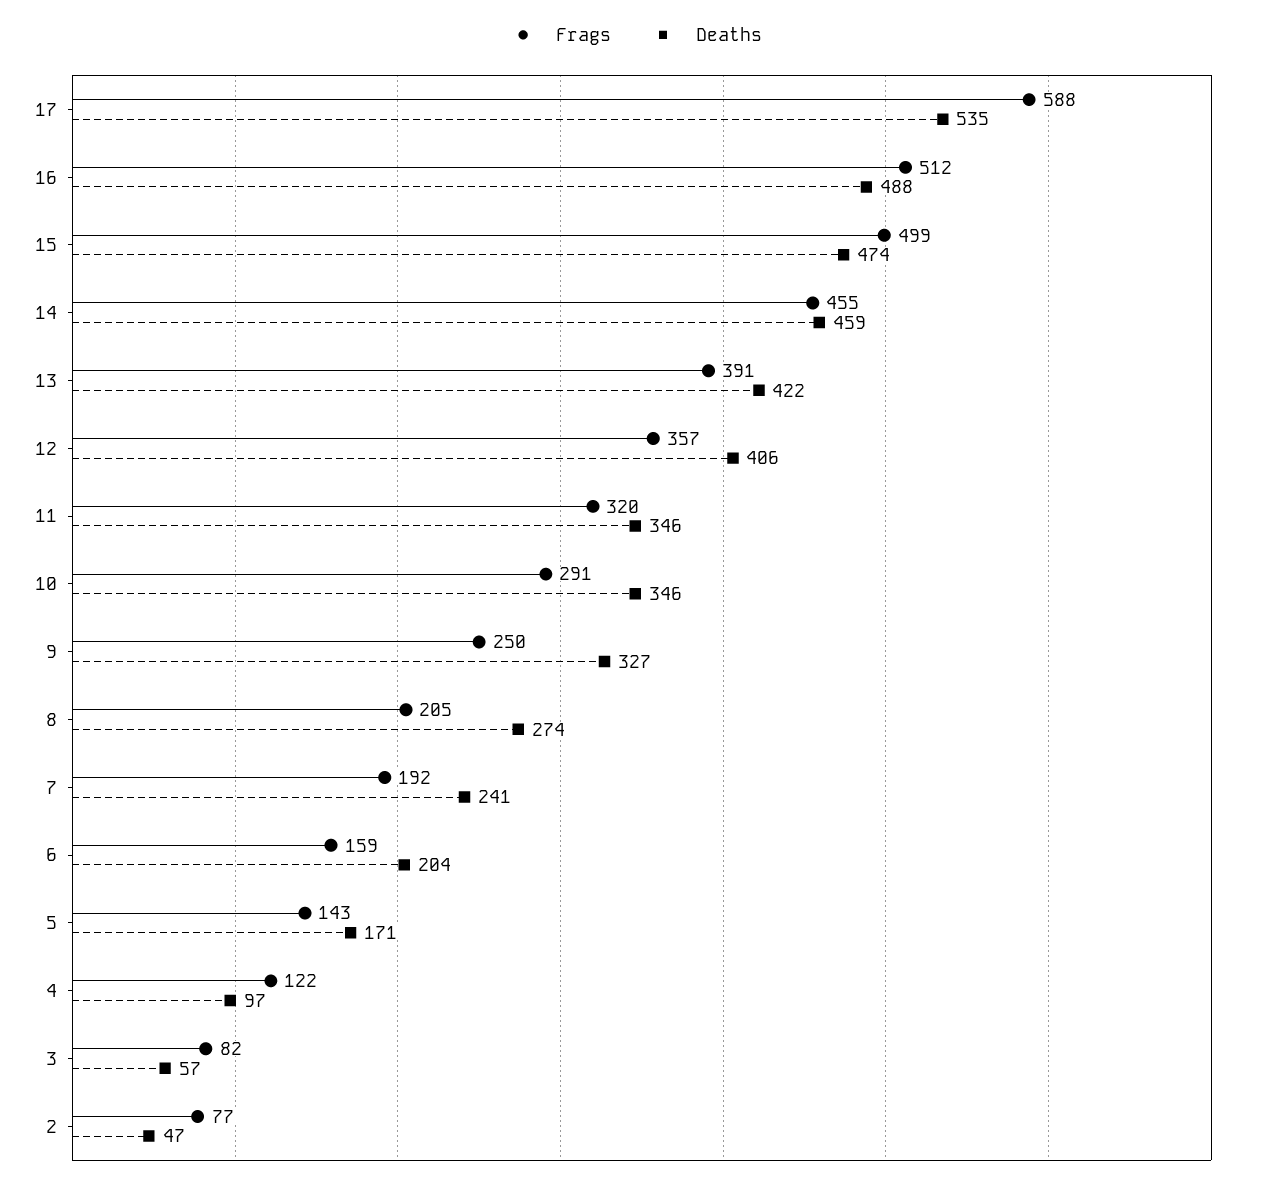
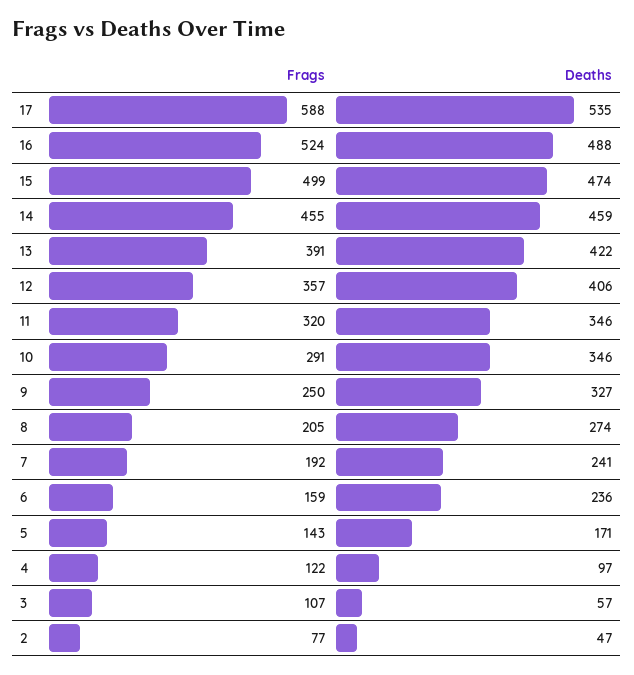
Frags, 16: 512 -> 524
Deaths, 6: 204 -> 236
Frags, 3: 82 -> 107

